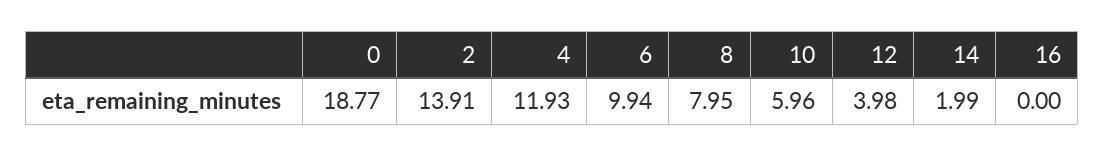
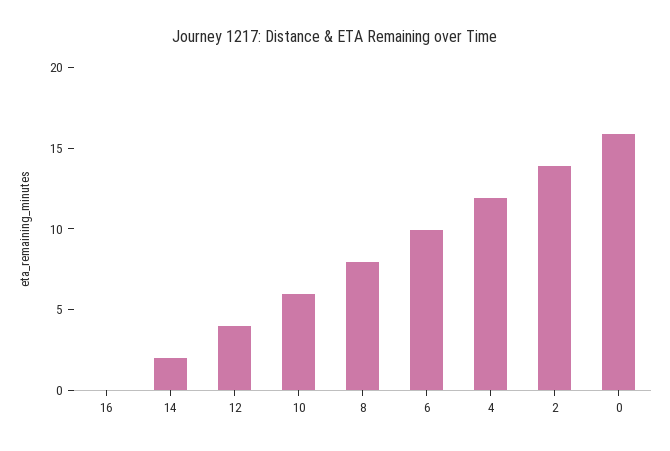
0: 18.77 -> 16

